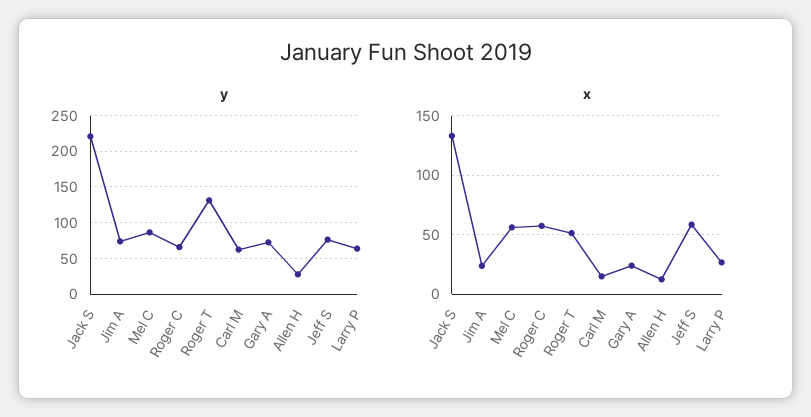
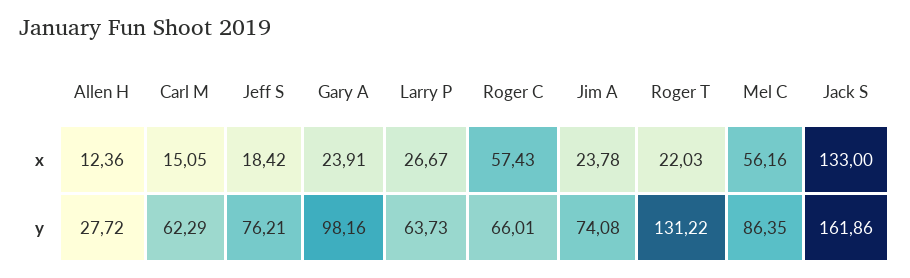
y, Jack S: 220 -> 161.86
y, Gary A: 70 -> 98.16
x, Roger T: 50 -> 22.03
x, Jeff S: 60 -> 18.42

